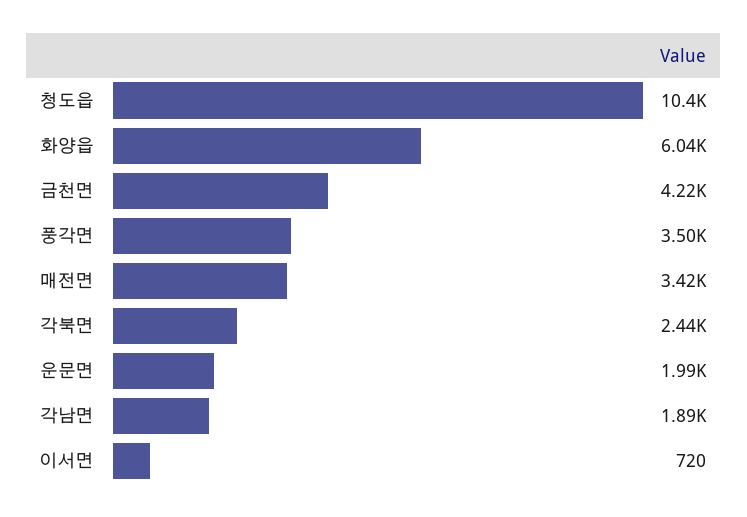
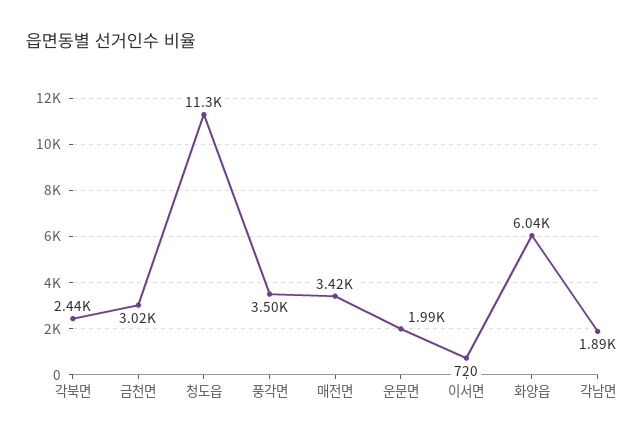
청도읍: 10400 -> 11300
금천면: 4220 -> 3020

